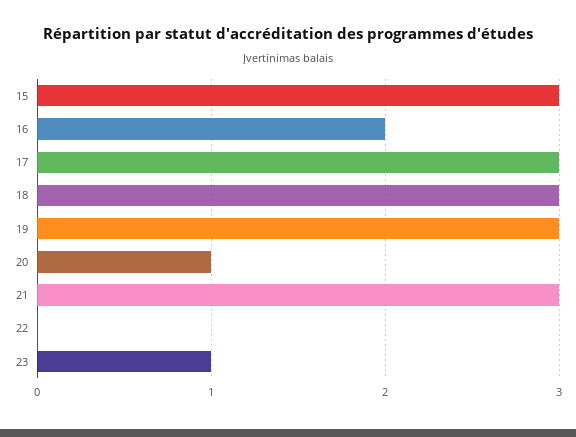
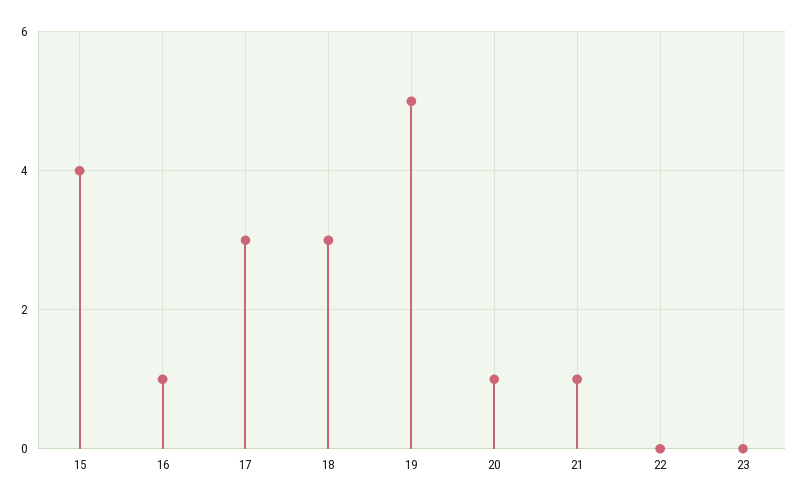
15: 3 -> 4
16: 2 -> 1
19: 3 -> 5
21: 3 -> 1
23: 1 -> 0

